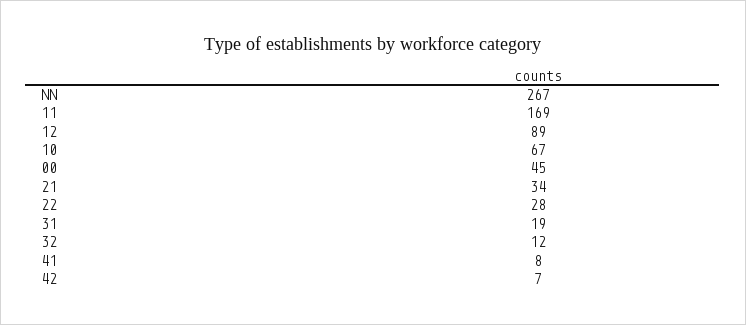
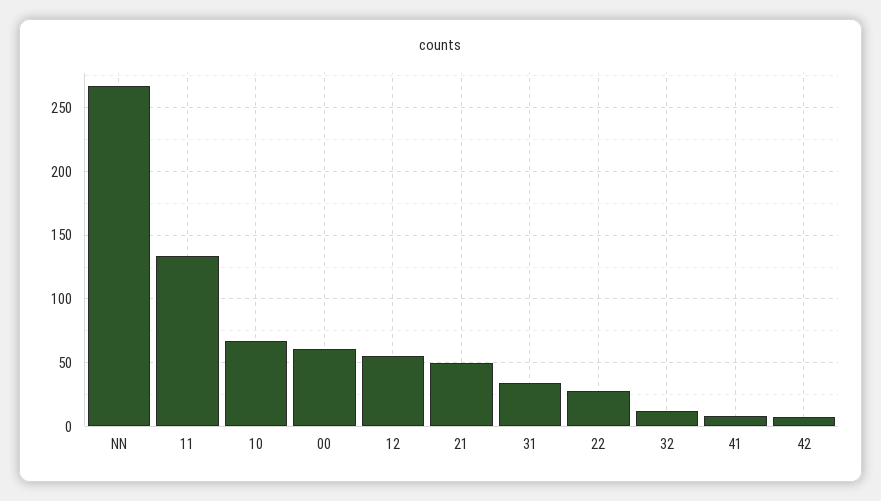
11: 169 -> 135
12: 89 -> 55
00: 45 -> 60
21: 34 -> 50
31: 19 -> 35

